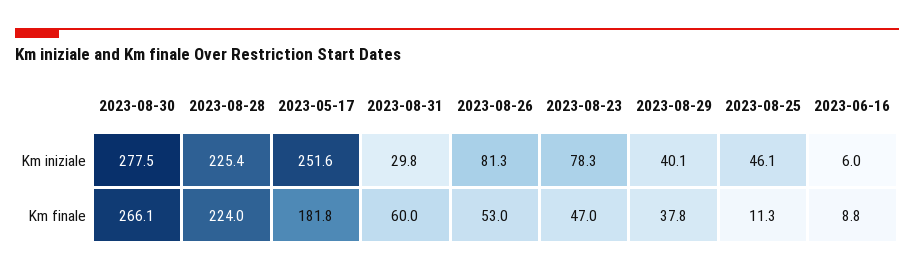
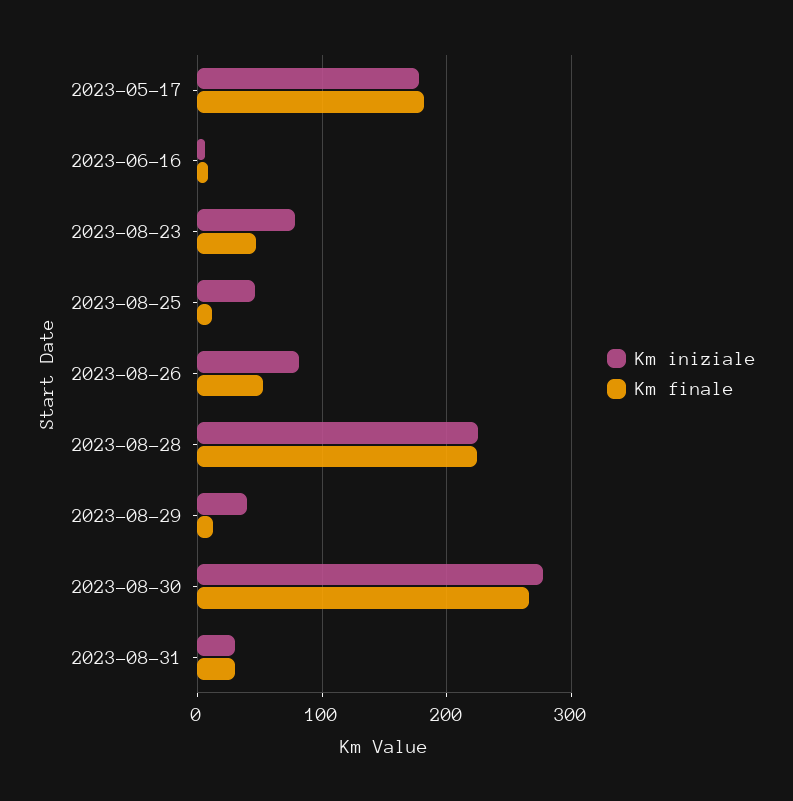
Km iniziale, 2023-05-17: 251.6 -> 180
Km finale, 2023-08-31: 60 -> 30
Km finale, 2023-08-29: 37.8 -> 10

